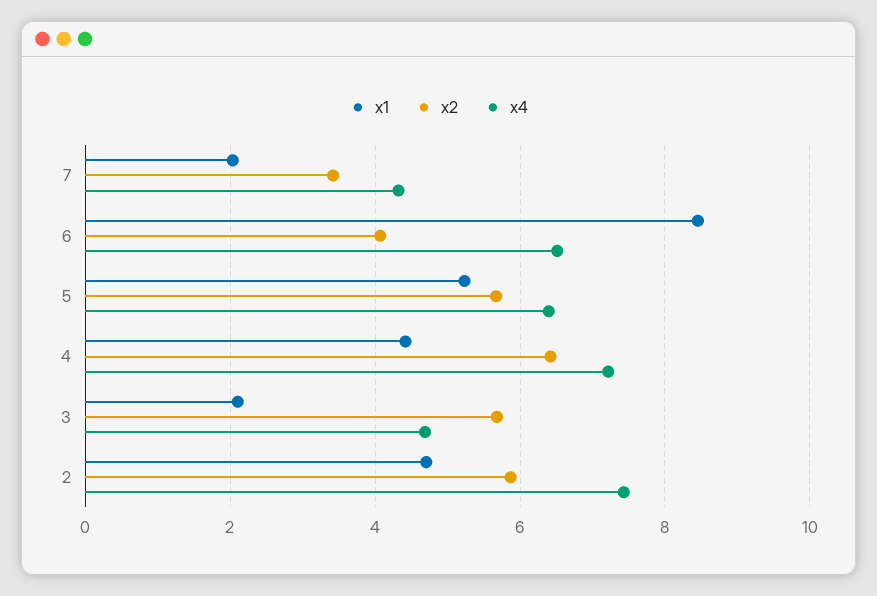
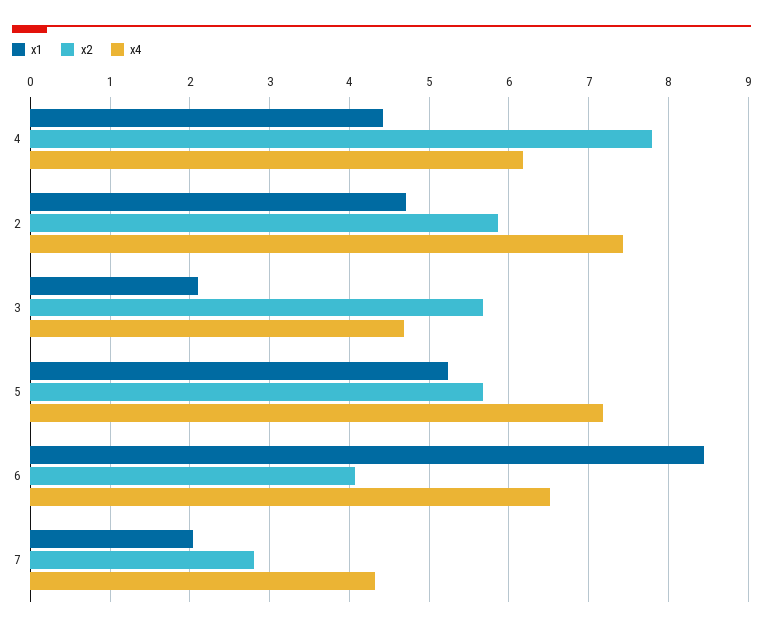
x2, 7: 3.4 -> 2.8
x4, 5: 6.4 -> 7.2
x2, 4: 6.4 -> 7.8
x4, 4: 7.2 -> 6.2

